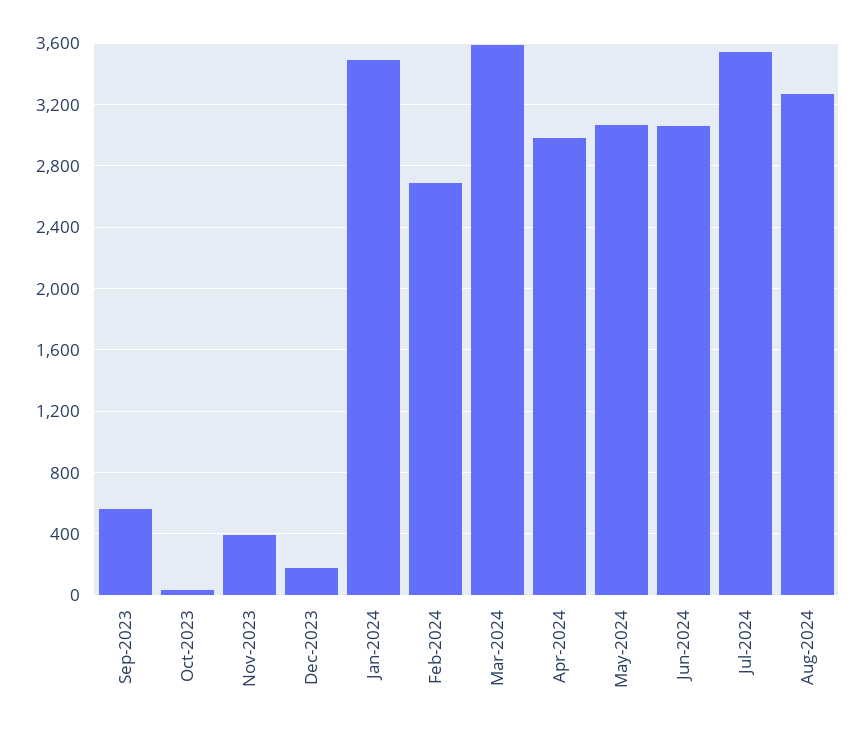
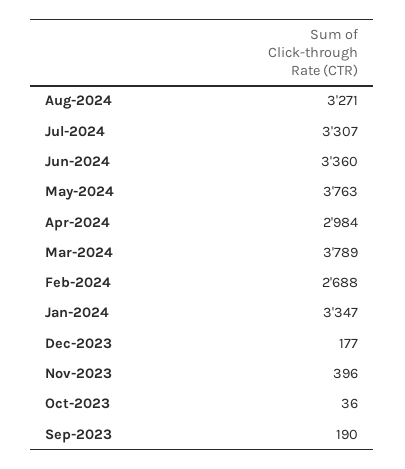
Sep-2023: 550 -> 190
Jan-2024: 3500 -> 3347
Mar-2024: 3600 -> 3789
May-2024: 3050 -> 3763
Jun-2024: 3050 -> 3360
Jul-2024: 3550 -> 3307

